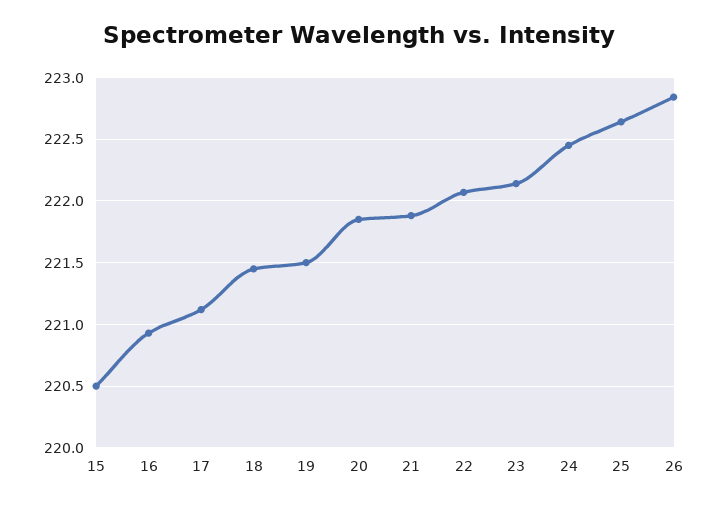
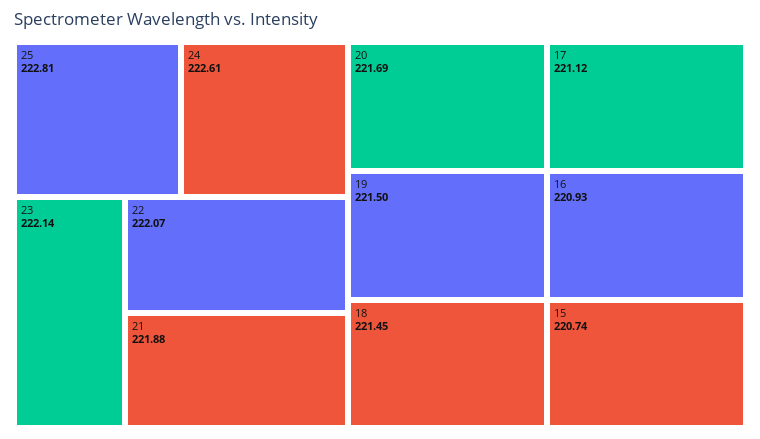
15: 220.5 -> 220.74
20: 221.85 -> 221.69
24: 222.45 -> 222.61
25: 222.65 -> 222.81
26: 222.85 -> none

